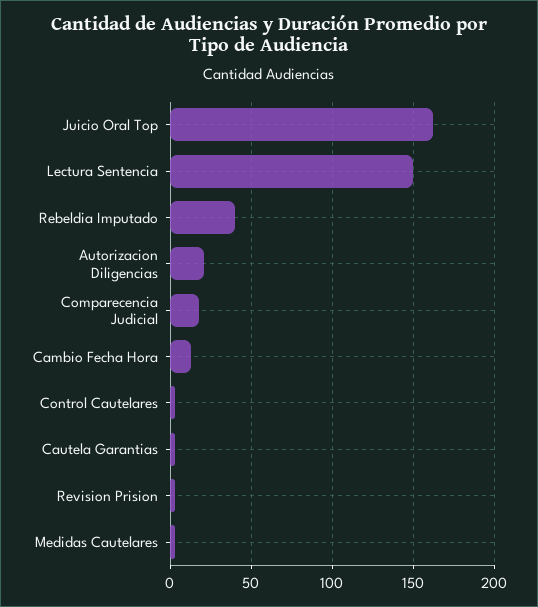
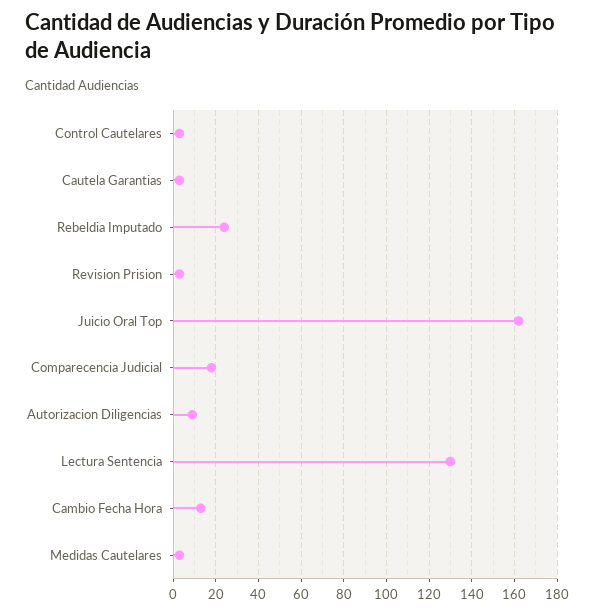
Lectura Sentencia: 150 -> 130
Rebeldia Imputado: 40 -> 25
Autorizacion Diligencias: 20 -> 10

